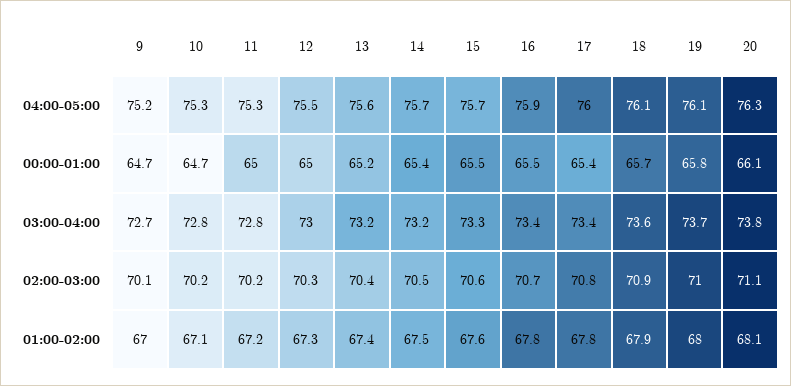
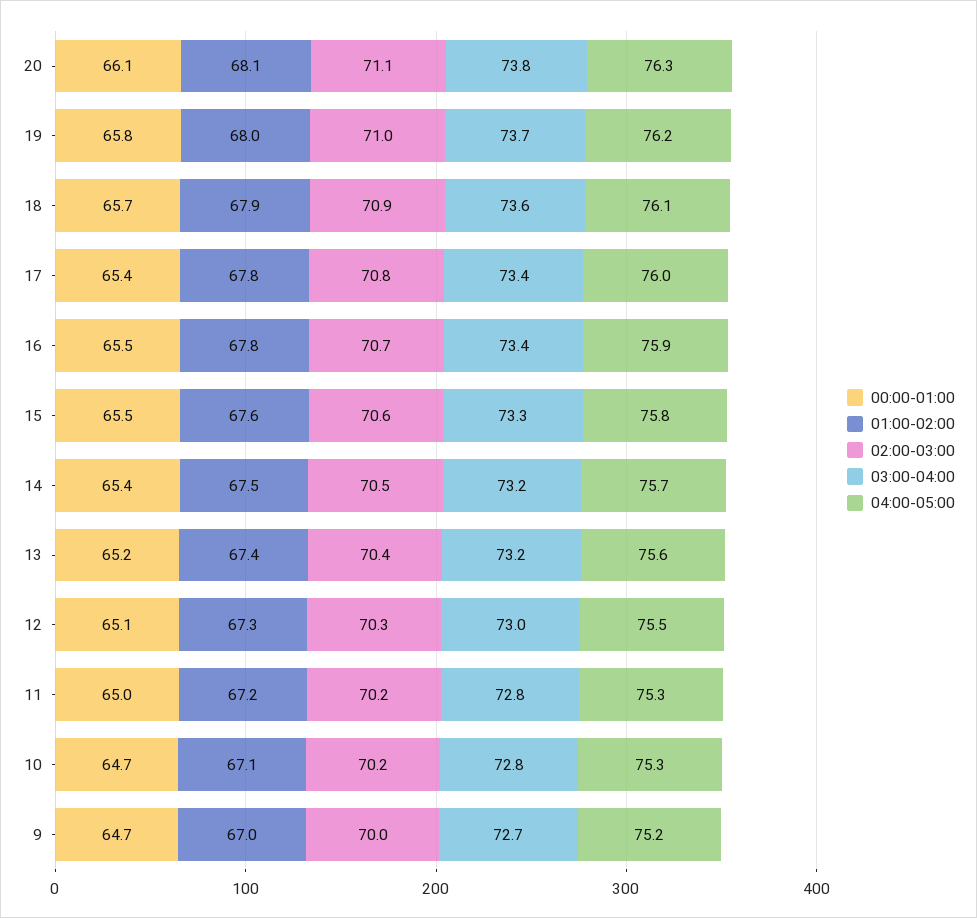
04:00-05:00, 15: 75.7 -> 75.8
04:00-05:00, 19: 76.1 -> 76.2
00:00-01:00, 12: 65 -> 65.1
02:00-03:00, 9: 70.1 -> 70

